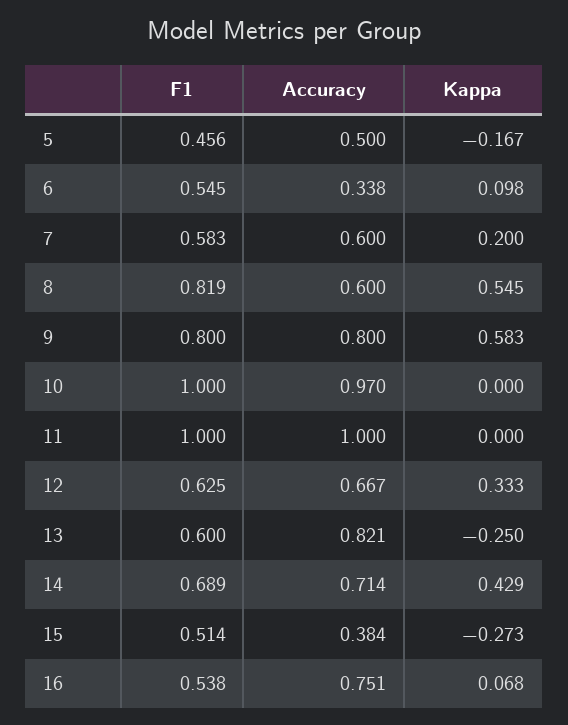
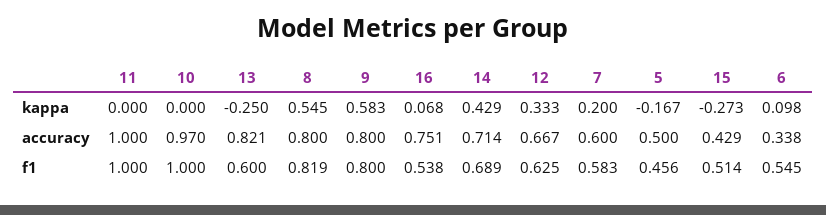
Accuracy, 8: 0.6 -> 0.8
Accuracy, 15: 0.384 -> 0.429

